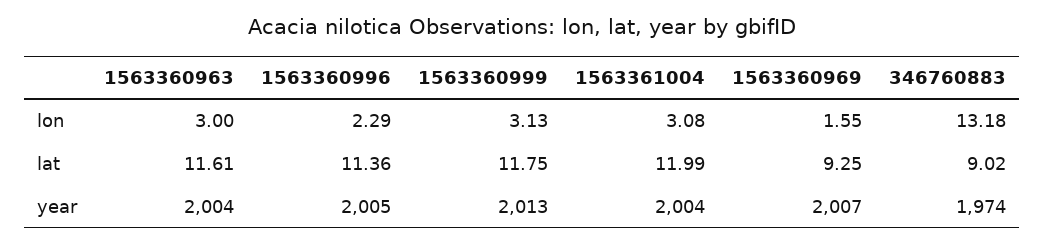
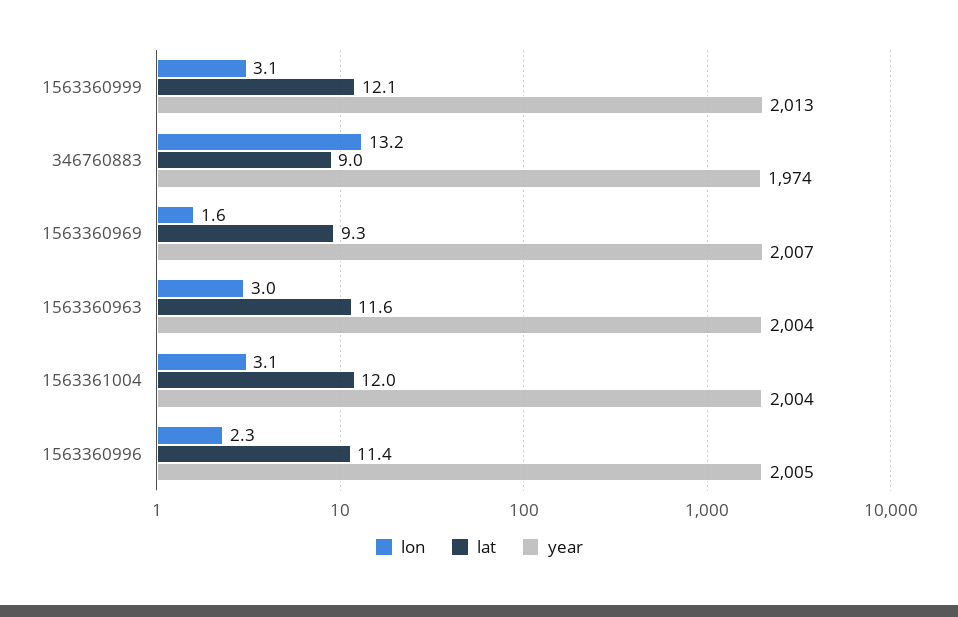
lat, 1563360999: 11.75 -> 12.1

